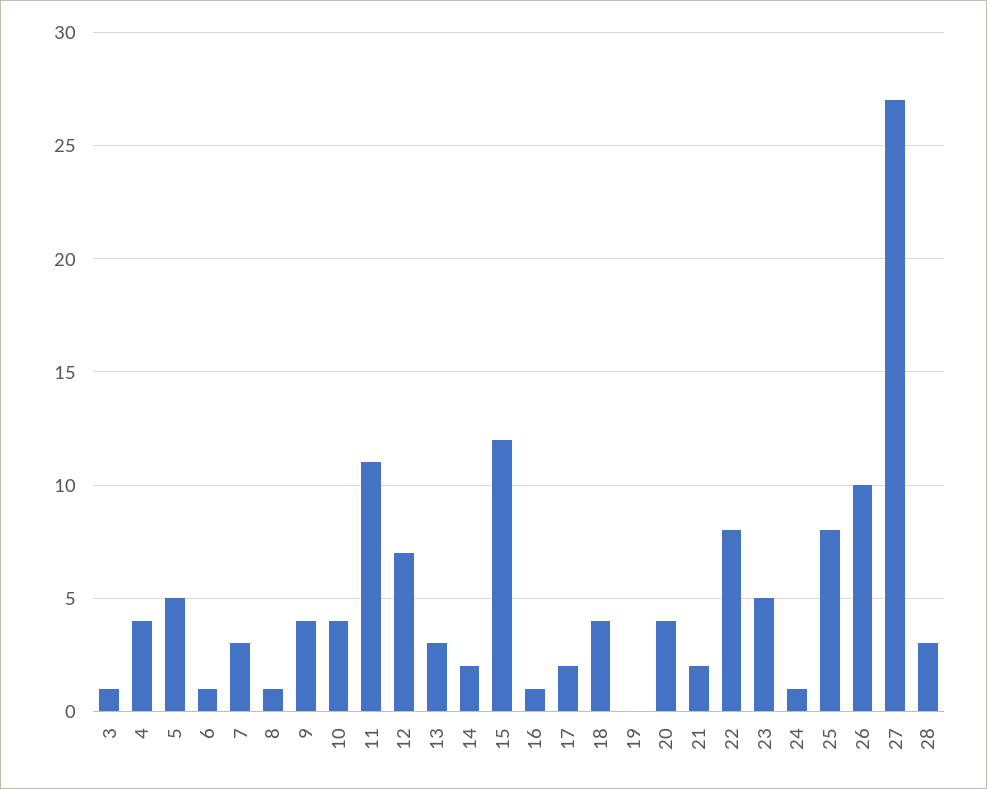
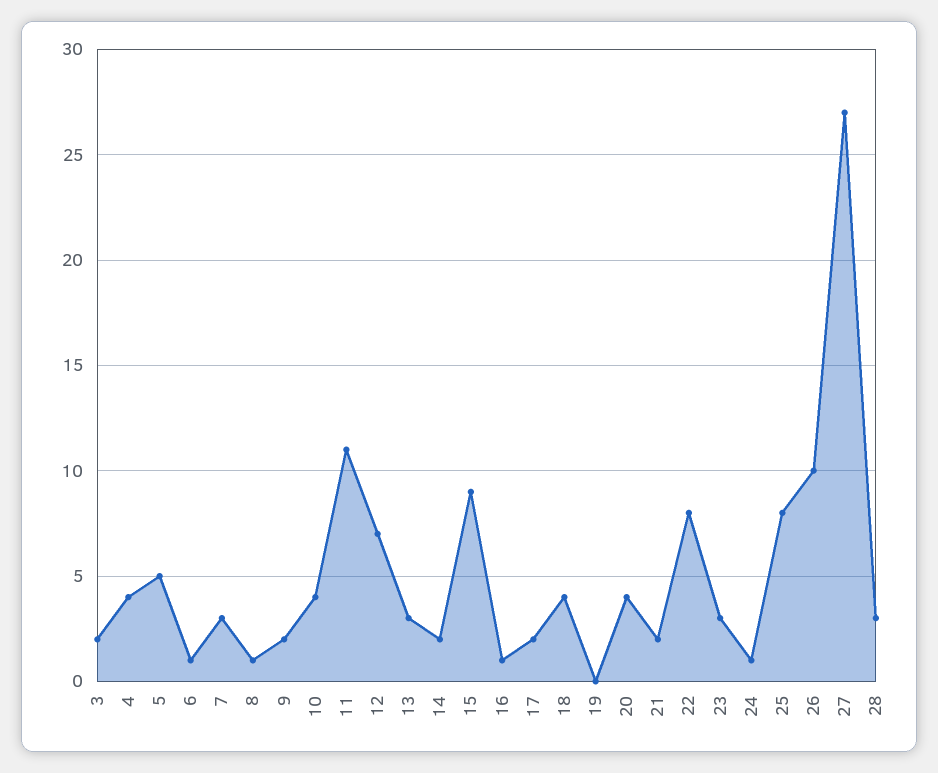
3: 1 -> 2
9: 4 -> 2
15: 12 -> 9
23: 5 -> 3

